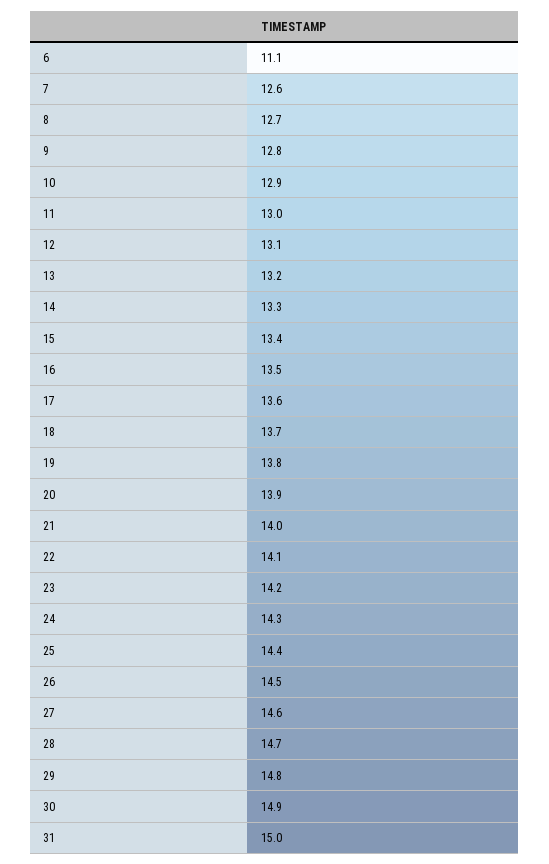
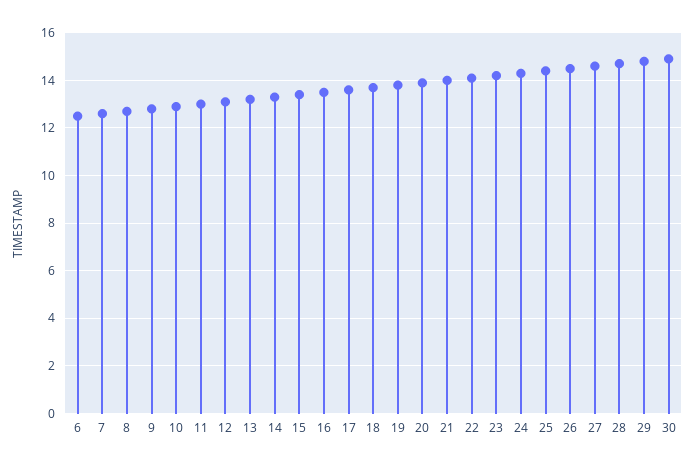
6: 11.1 -> 12.5
31: 15 -> none

